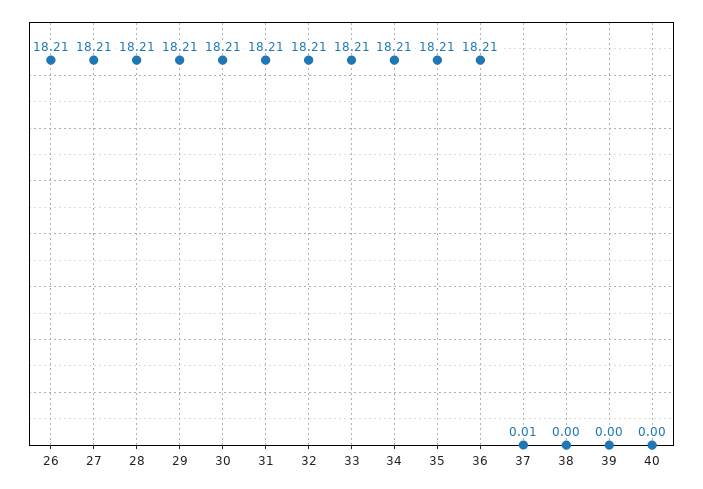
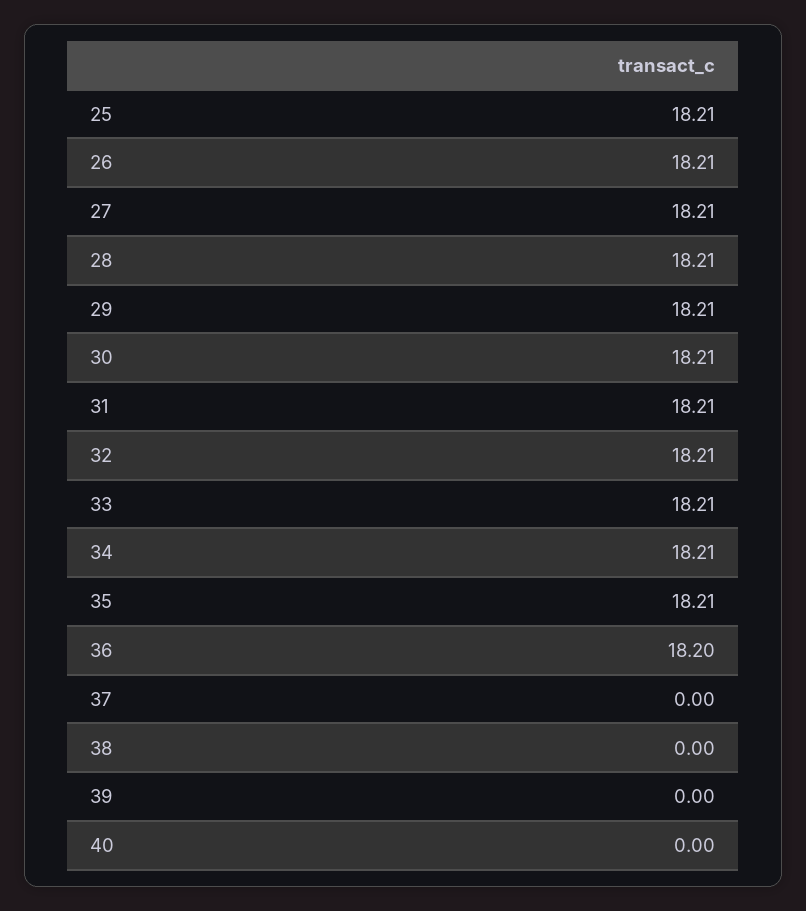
36: 18.21 -> 18.2
37: 0.01 -> 0
25: none -> 18.21

